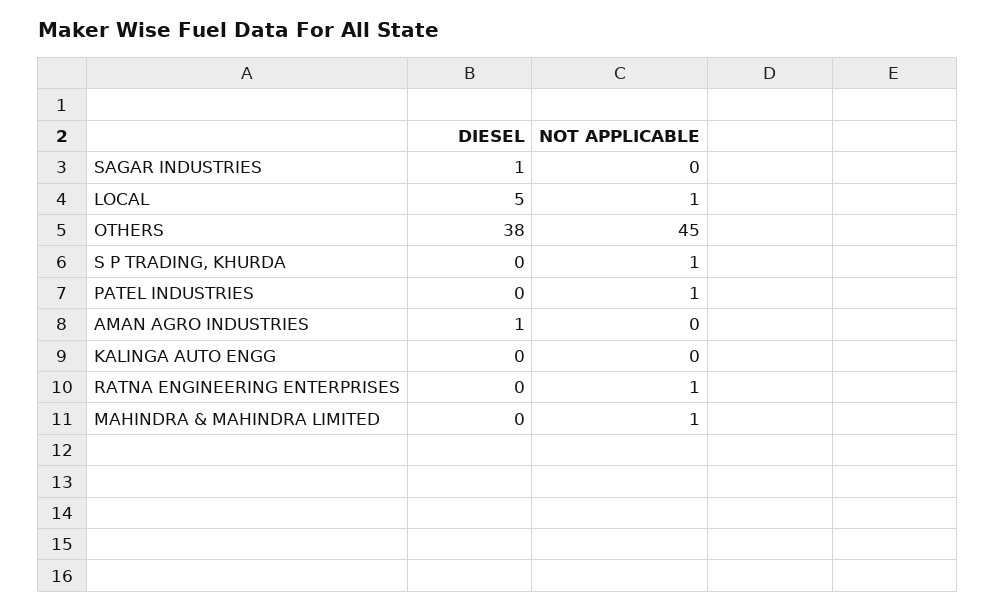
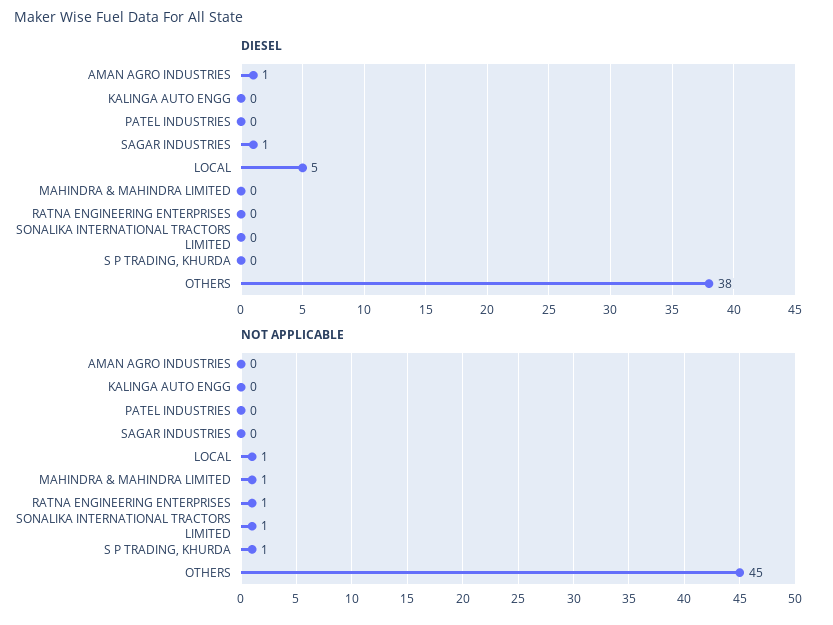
NOT APPLICABLE, PATEL INDUSTRIES: 1 -> 0
DIESEL, SONALIKA INTERNATIONAL TRACTORS LIMITED: none -> 0
NOT APPLICABLE, SONALIKA INTERNATIONAL TRACTORS LIMITED: none -> 1

